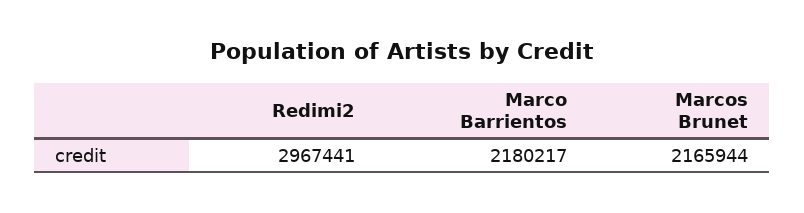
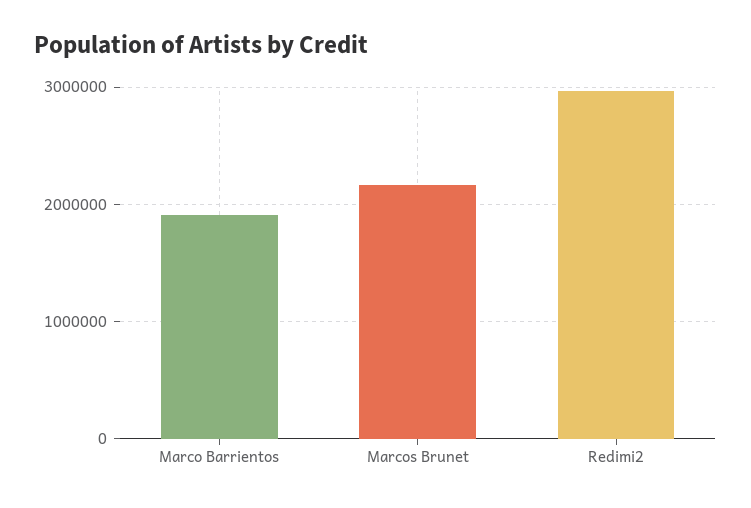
Marco Barrientos: 2180217 -> 1900000

